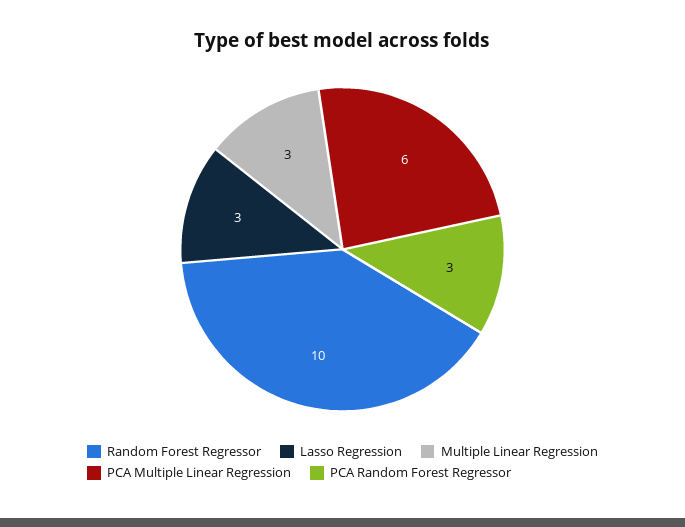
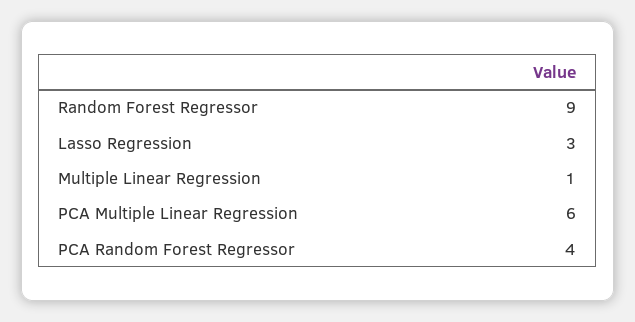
Random Forest Regressor: 10 -> 9
Multiple Linear Regression: 3 -> 1
PCA Random Forest Regressor: 3 -> 4

